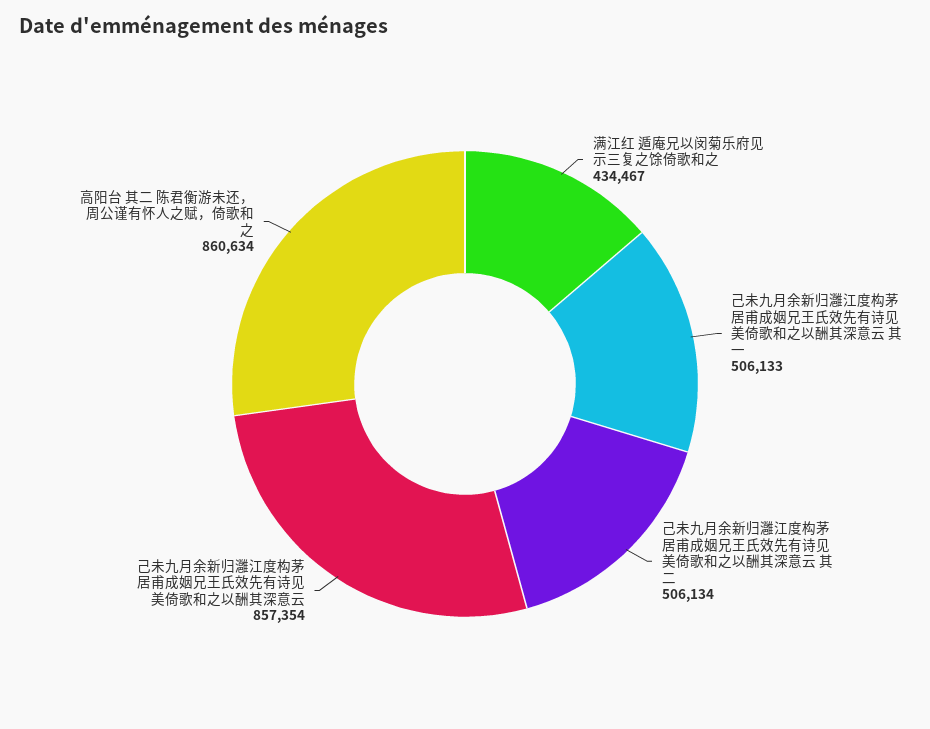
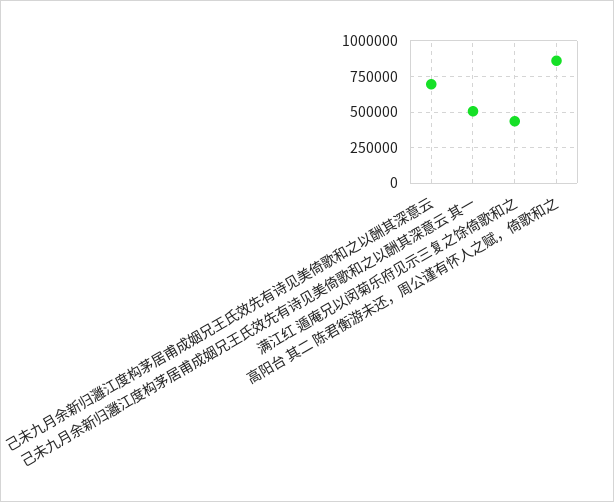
己未九月余新归灉江度构茅居甫成姻兄王氏效先有诗见美倚歌和之以酬其深意云 其二: 506134 -> none
己未九月余新归灉江度构茅居甫成姻兄王氏效先有诗见美倚歌和之以酬其深意云: 857354 -> 700000

